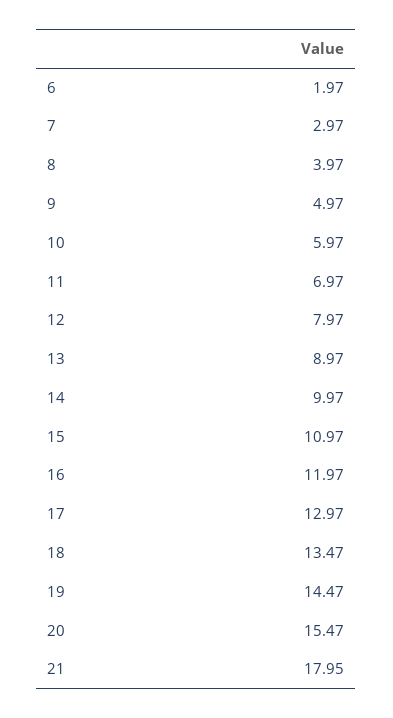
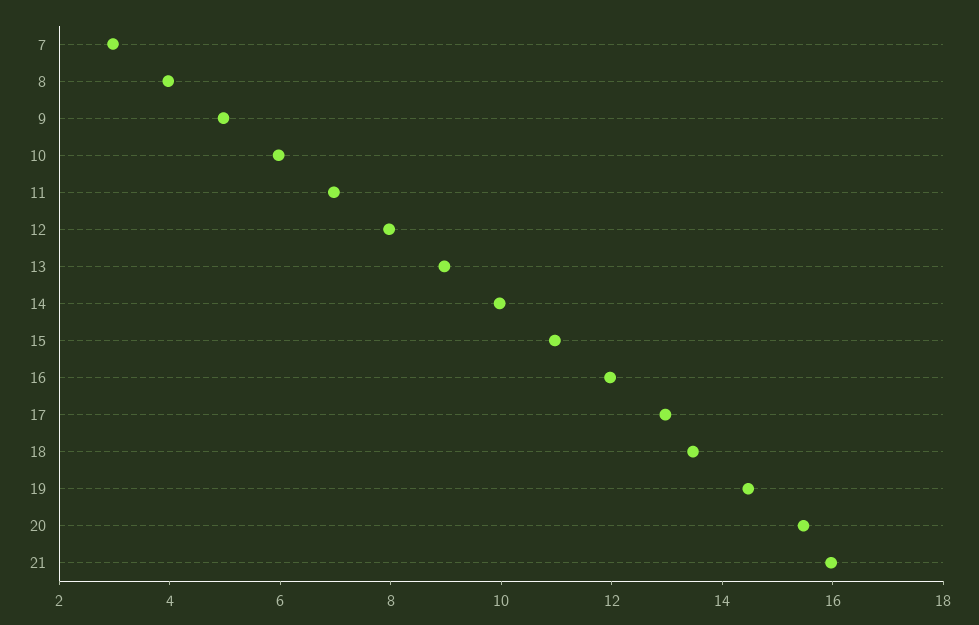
6: 1.97 -> none
21: 17.95 -> 16

